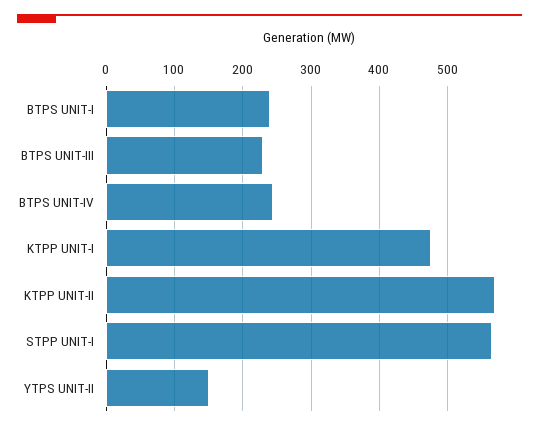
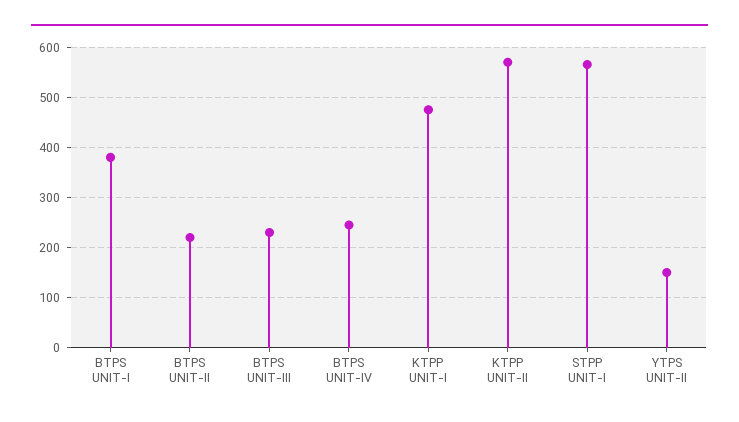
BTPS UNIT-I: 240 -> 380
BTPS UNIT-II: none -> 220

